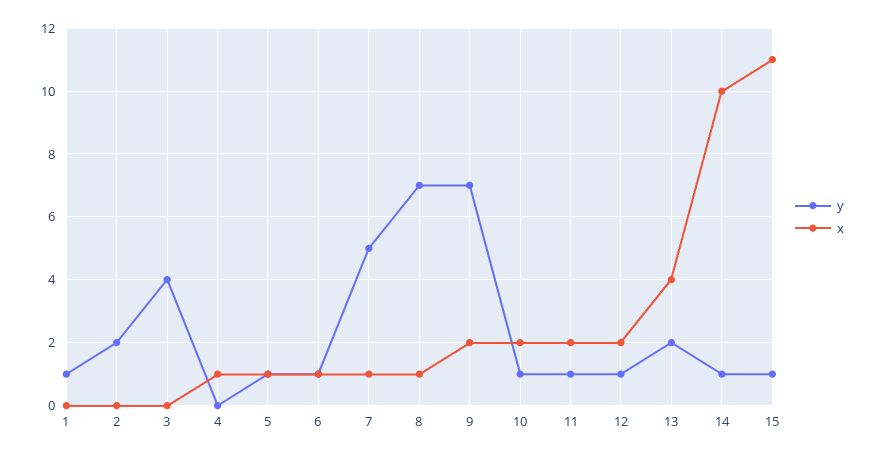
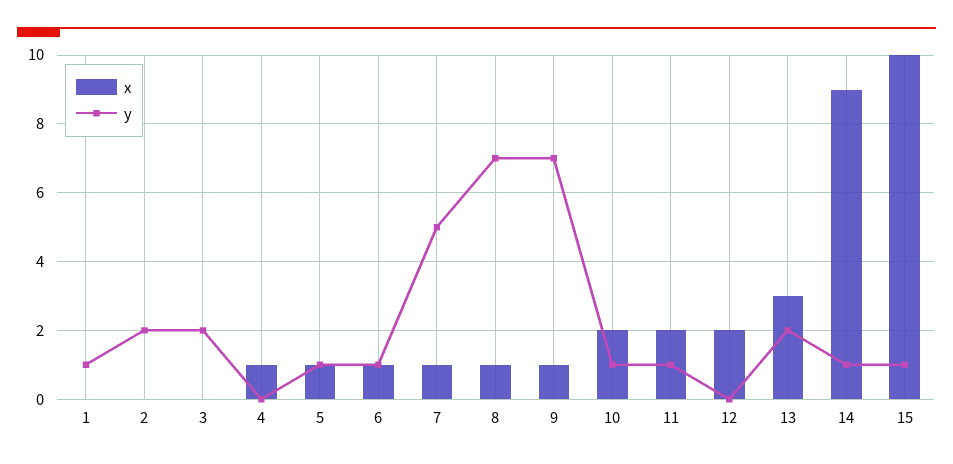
y, 3: 4 -> 2
x, 9: 2 -> 1
y, 12: 1 -> 0
x, 13: 4 -> 3
x, 14: 10 -> 9
x, 15: 11 -> 10

